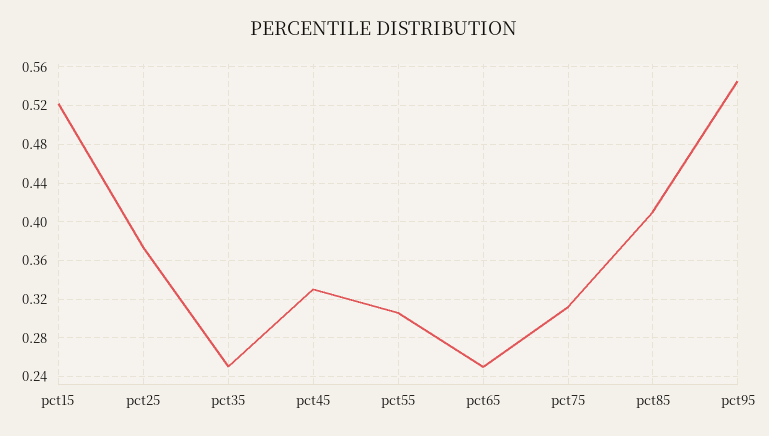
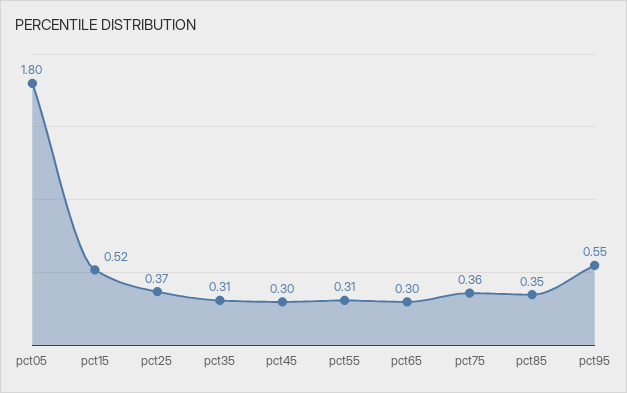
pct35: 0.25 -> 0.31
pct45: 0.33 -> 0.3
pct65: 0.25 -> 0.3
pct75: 0.31 -> 0.36
pct85: 0.41 -> 0.35
pct05: none -> 1.8

